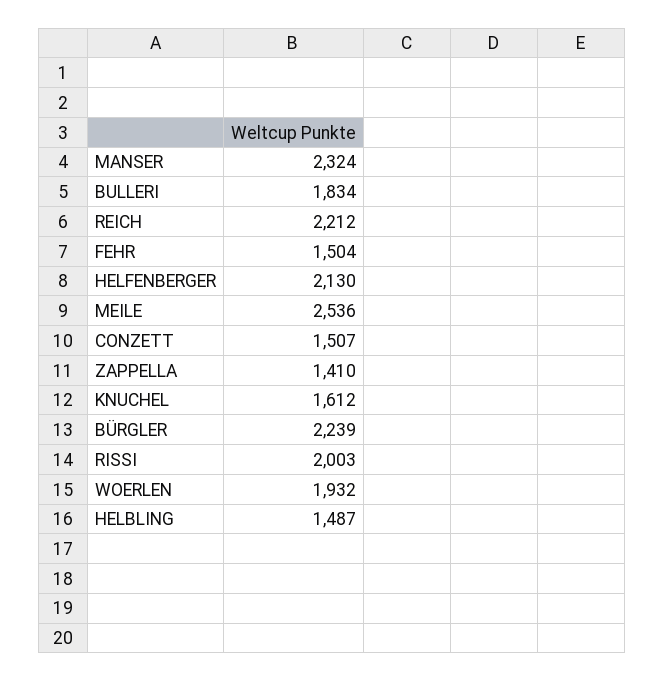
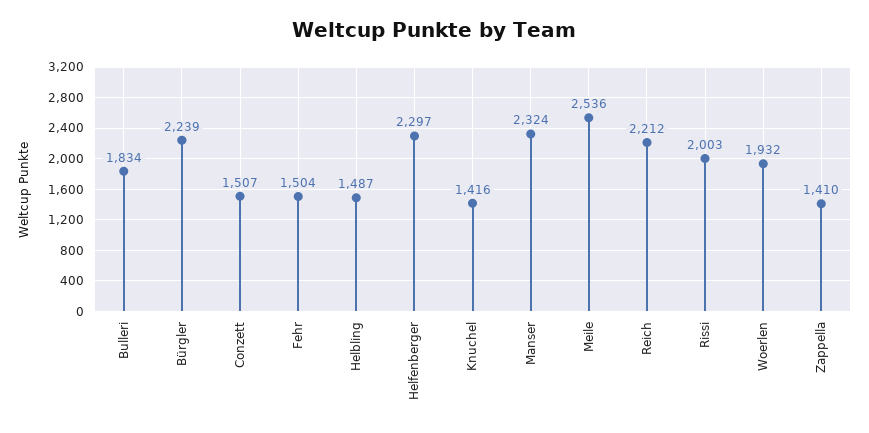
HELFENBERGER: 2130 -> 2297
KNUCHEL: 1612 -> 1416

